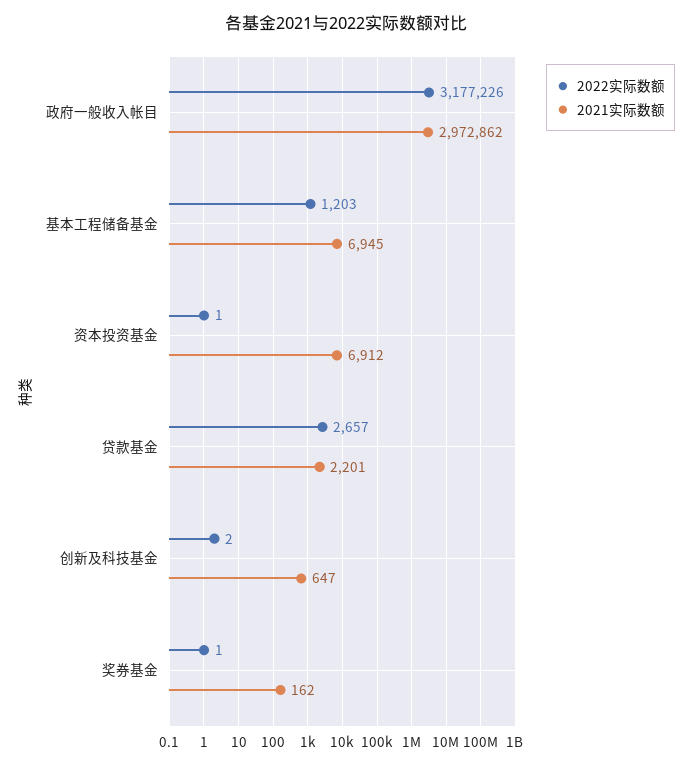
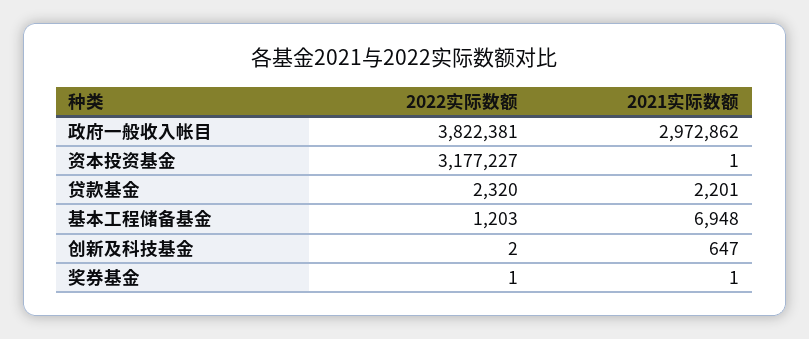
2022实际数额, 政府一般收入帐目: 3177226 -> 3822381
2021实际数额, 基本工程储备基金: 6945 -> 6948
2022实际数额, 资本投资基金: 1 -> 3177227
2021实际数额, 资本投资基金: 6912 -> 1
2022实际数额, 贷款基金: 2657 -> 2320
2021实际数额, 奖券基金: 162 -> 1

